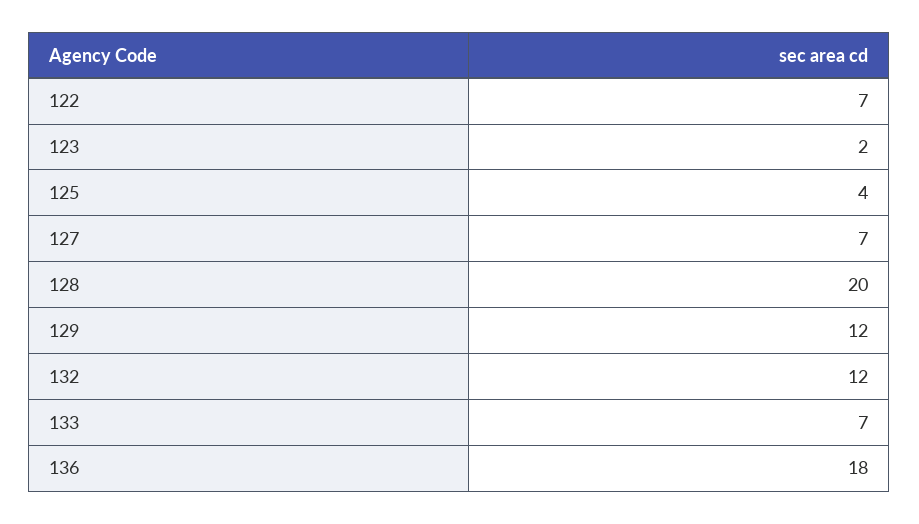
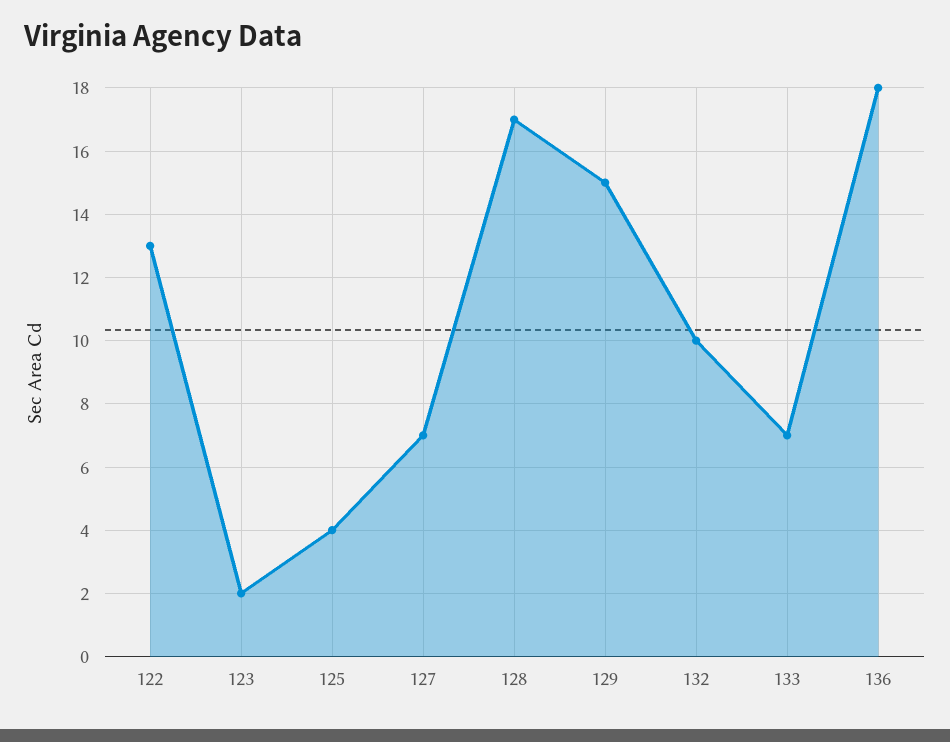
122: 7 -> 13
128: 20 -> 17
129: 12 -> 15
132: 12 -> 10

